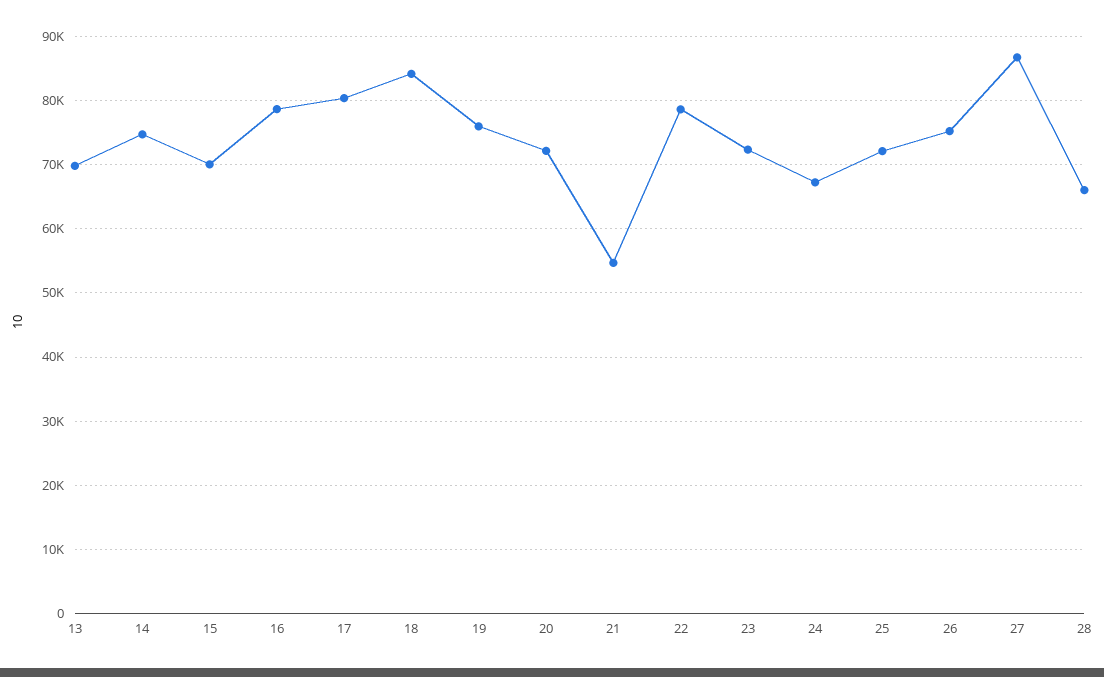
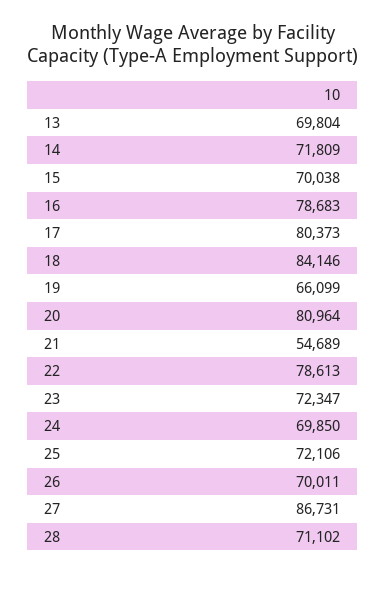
14: 75000 -> 71809
19: 76000 -> 66099
20: 72000 -> 80964
24: 67000 -> 69850
26: 75000 -> 70011
28: 66000 -> 71102

